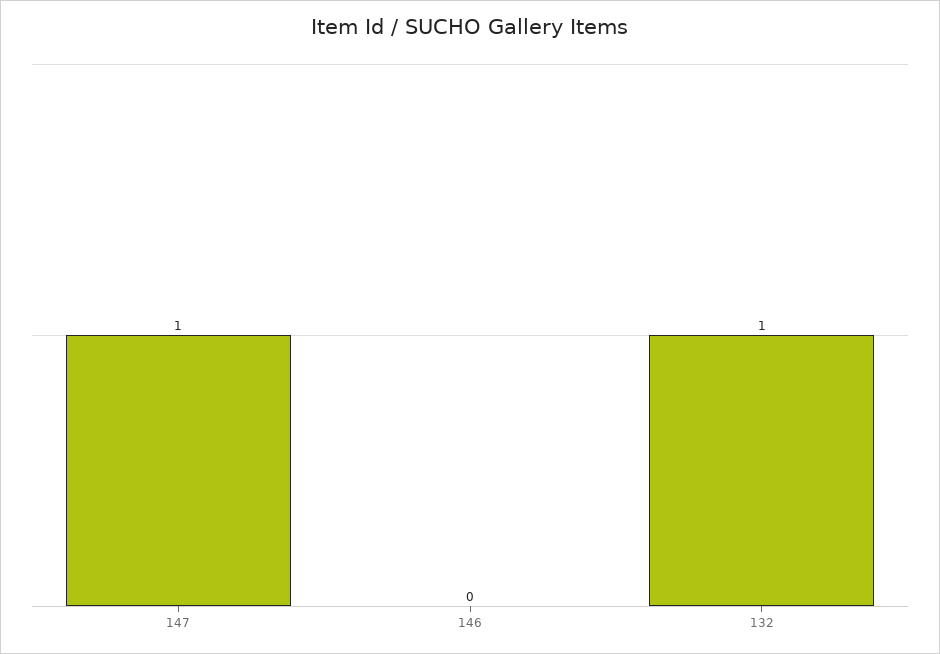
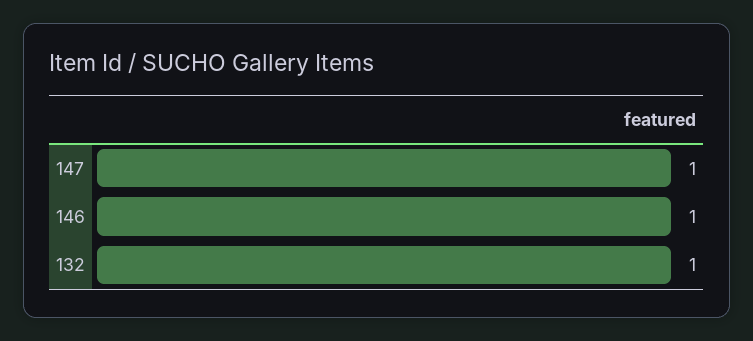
146: 0 -> 1

